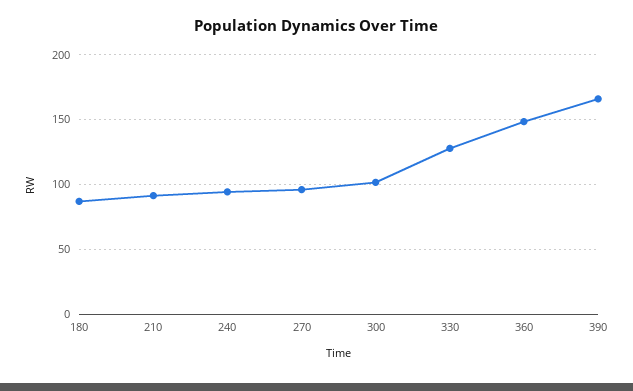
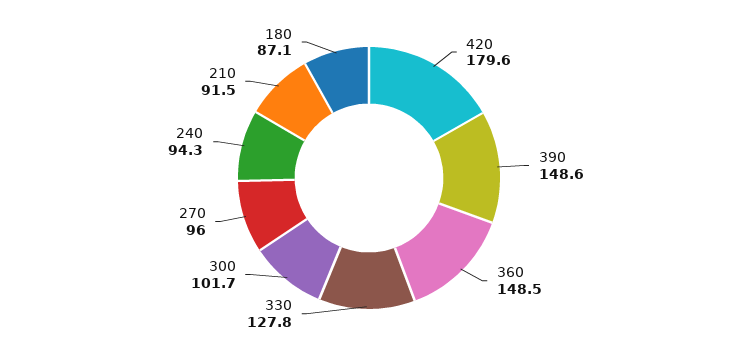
390: 165 -> 148.6
420: none -> 179.6

